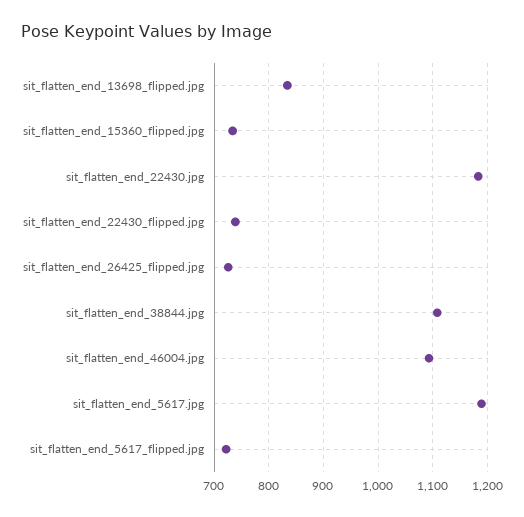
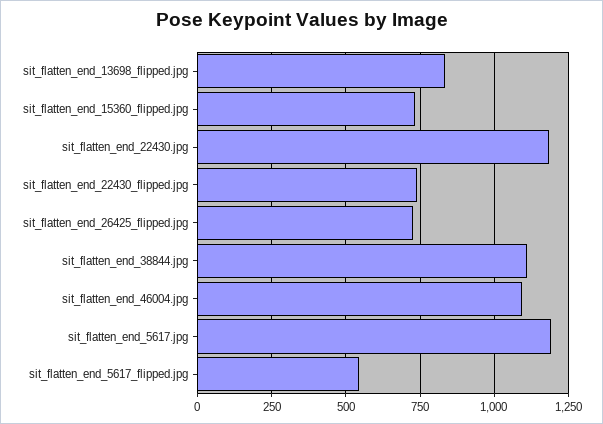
sit_flatten_end_5617_flipped.jpg: 720 -> 550

